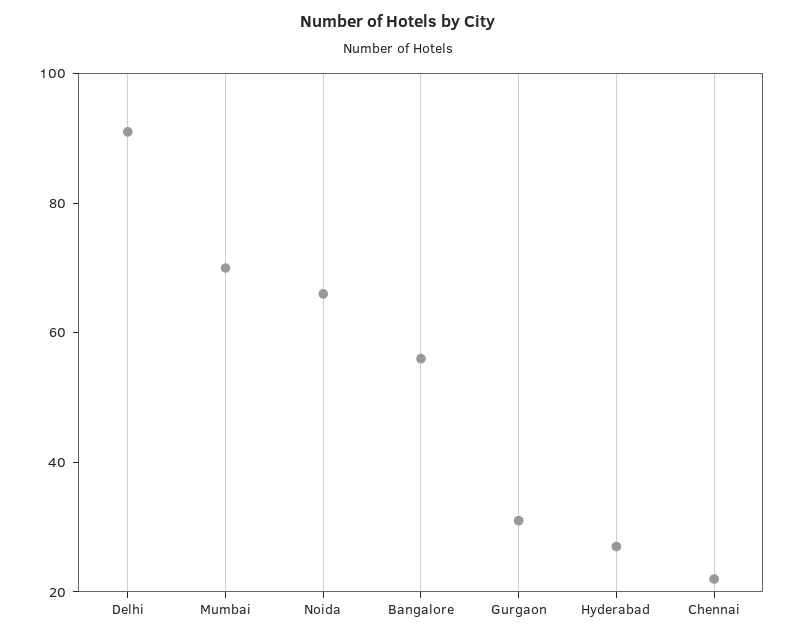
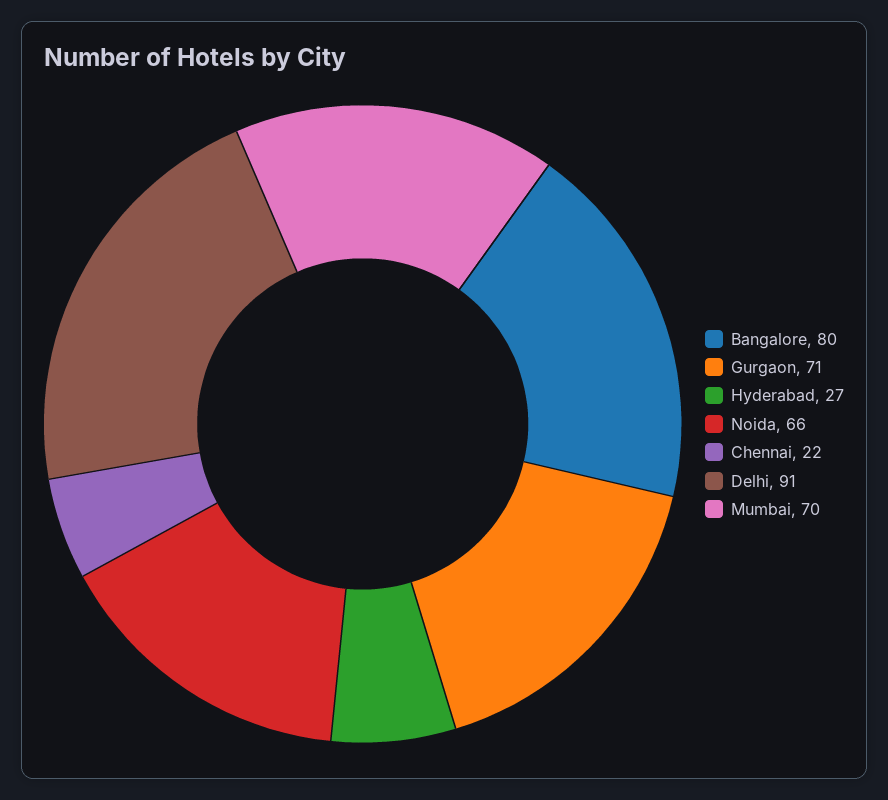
Bangalore: 55 -> 80
Gurgaon: 30 -> 71

